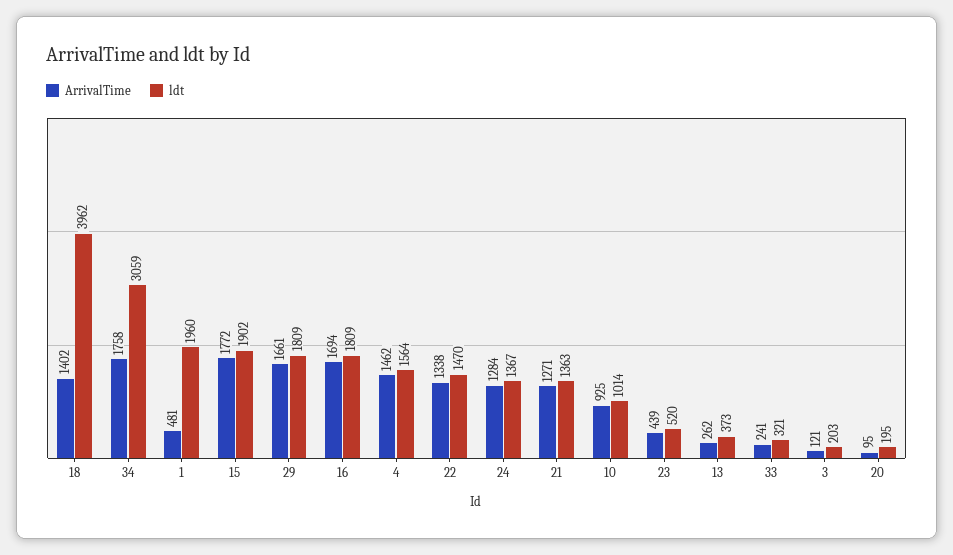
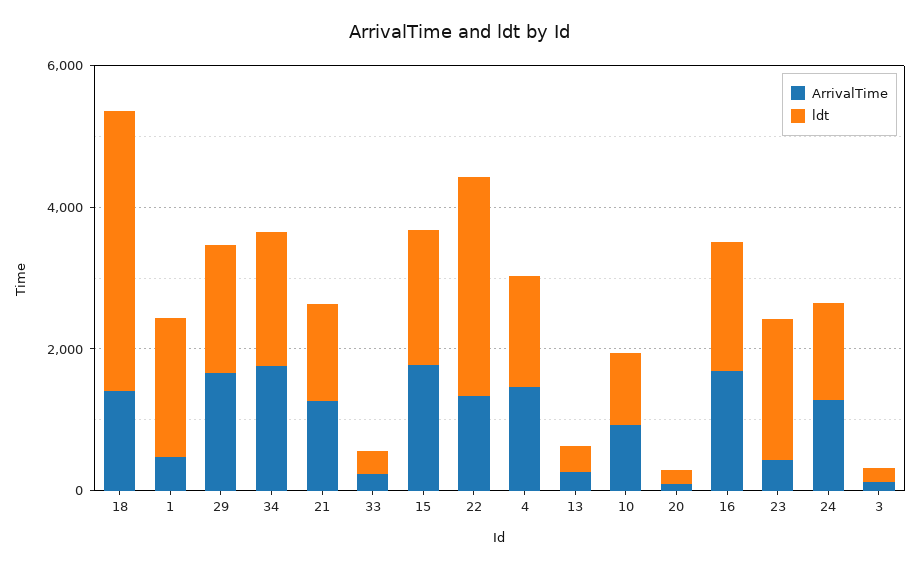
ldt, 34: 3059 -> 2000
ldt, 22: 1470 -> 3000
ldt, 23: 520 -> 2000

